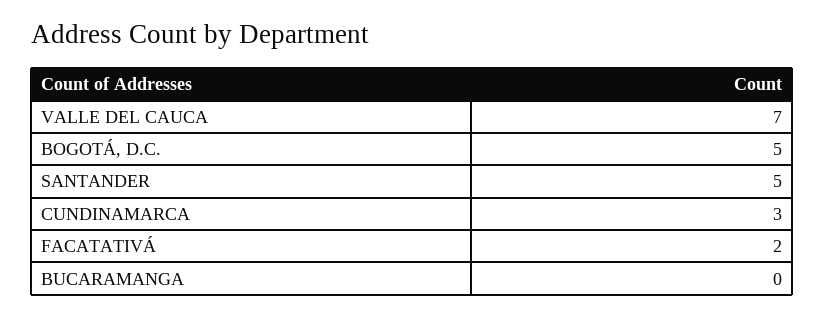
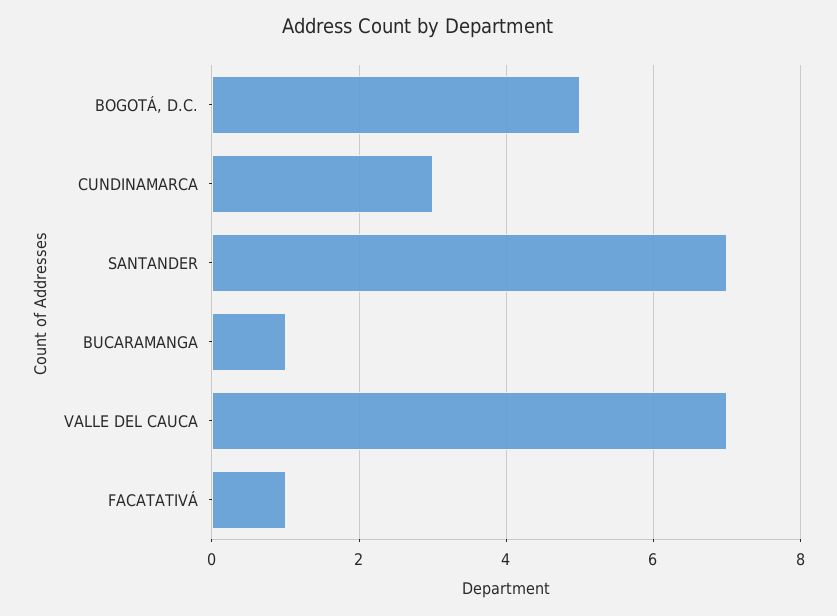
SANTANDER: 5 -> 7
FACATATIVÁ: 2 -> 1
BUCARAMANGA: 0 -> 1

